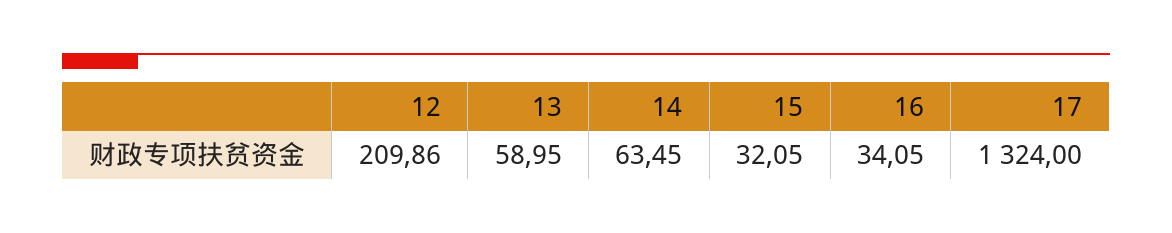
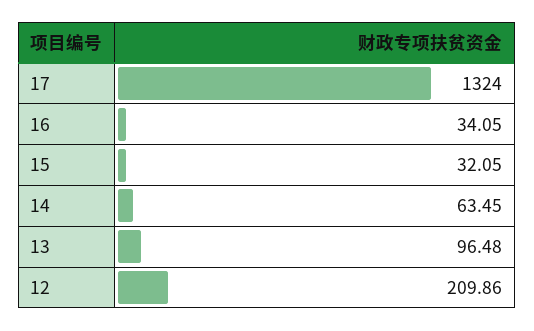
13: 58.95 -> 96.48

